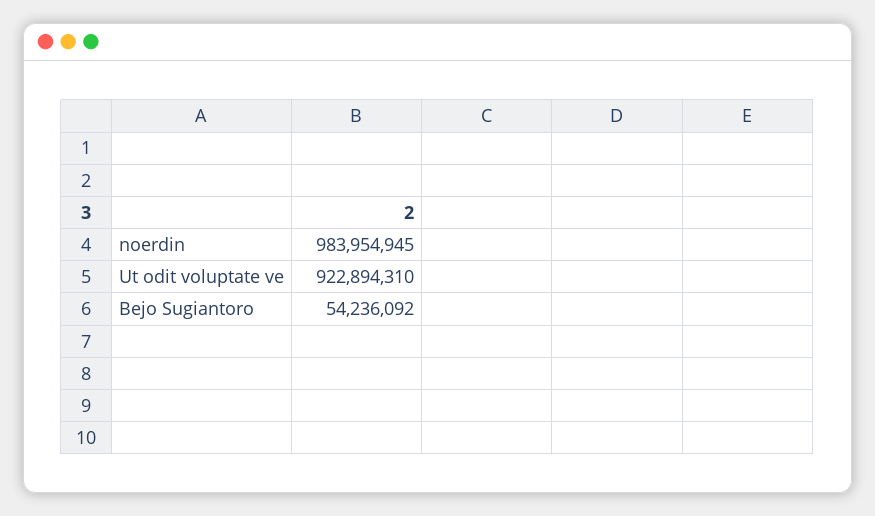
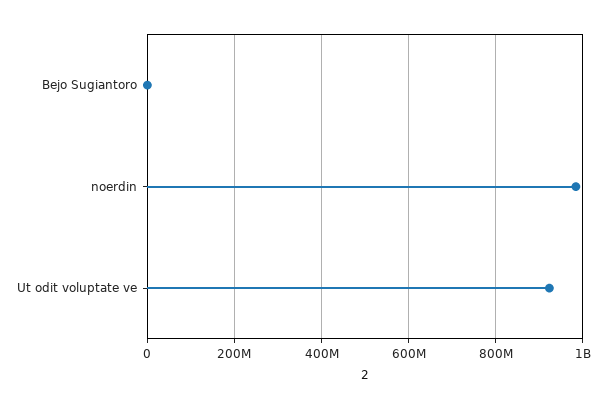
Bejo Sugiantoro: 54236092 -> 0

